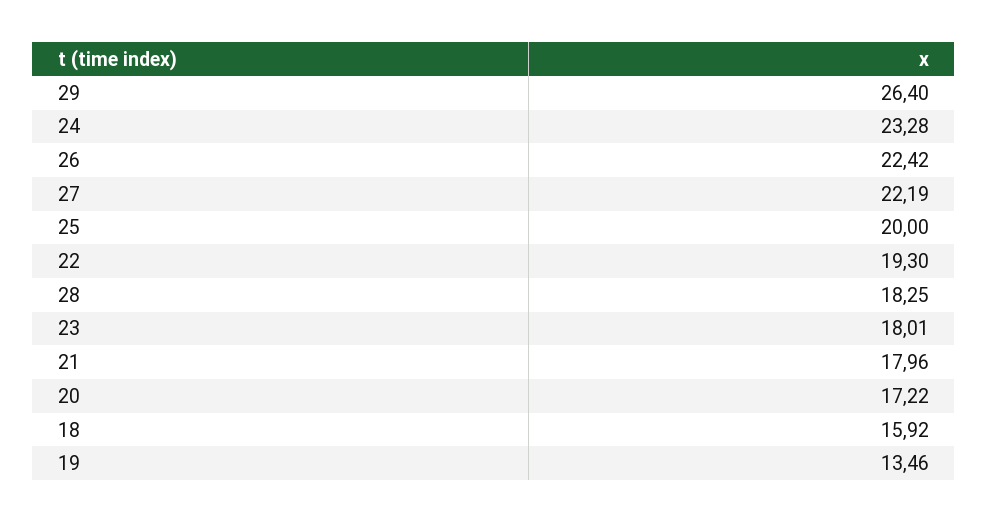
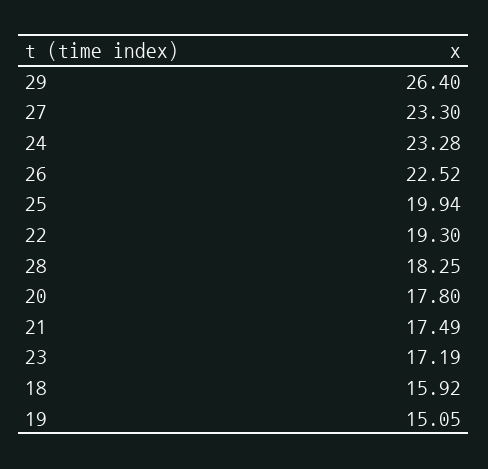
26: 22.42 -> 22.52
27: 22.19 -> 23.3
25: 20 -> 19.94
23: 18.01 -> 17.19
21: 17.96 -> 17.49
20: 17.22 -> 17.8
19: 13.46 -> 15.05

